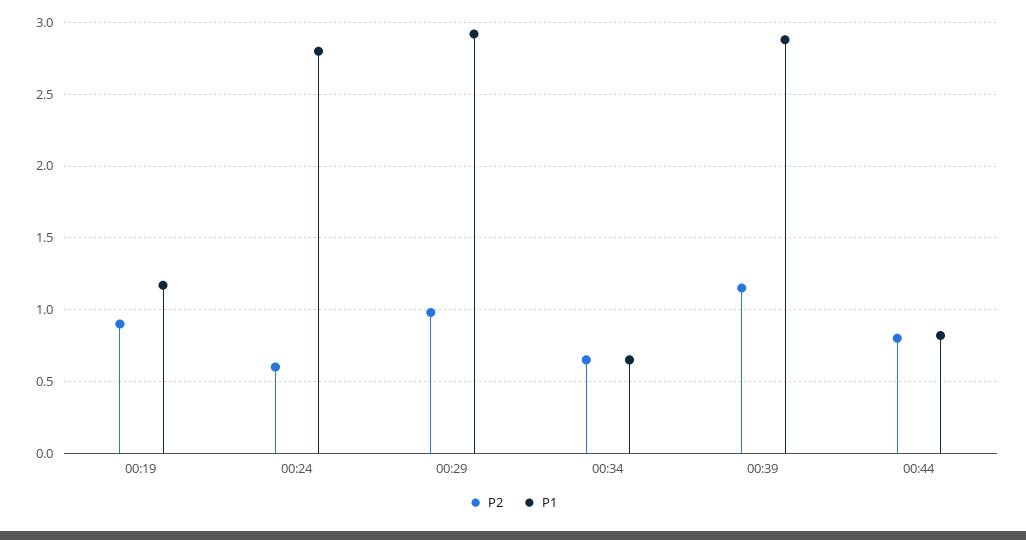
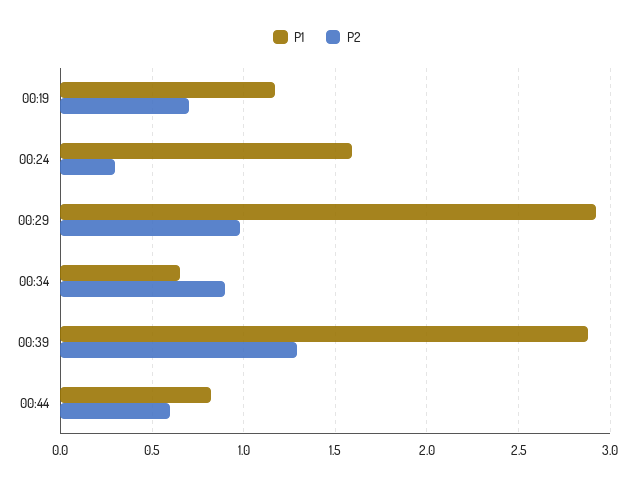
P2, 00:19: 0.9 -> 0.7
P2, 00:24: 0.6 -> 0.3
P1, 00:24: 2.8 -> 1.6
P2, 00:34: 0.65 -> 0.9
P2, 00:39: 1.15 -> 1.3
P2, 00:44: 0.8 -> 0.6

